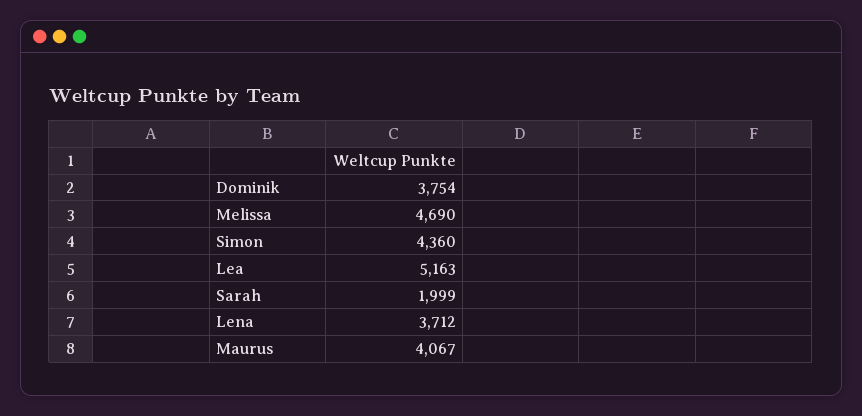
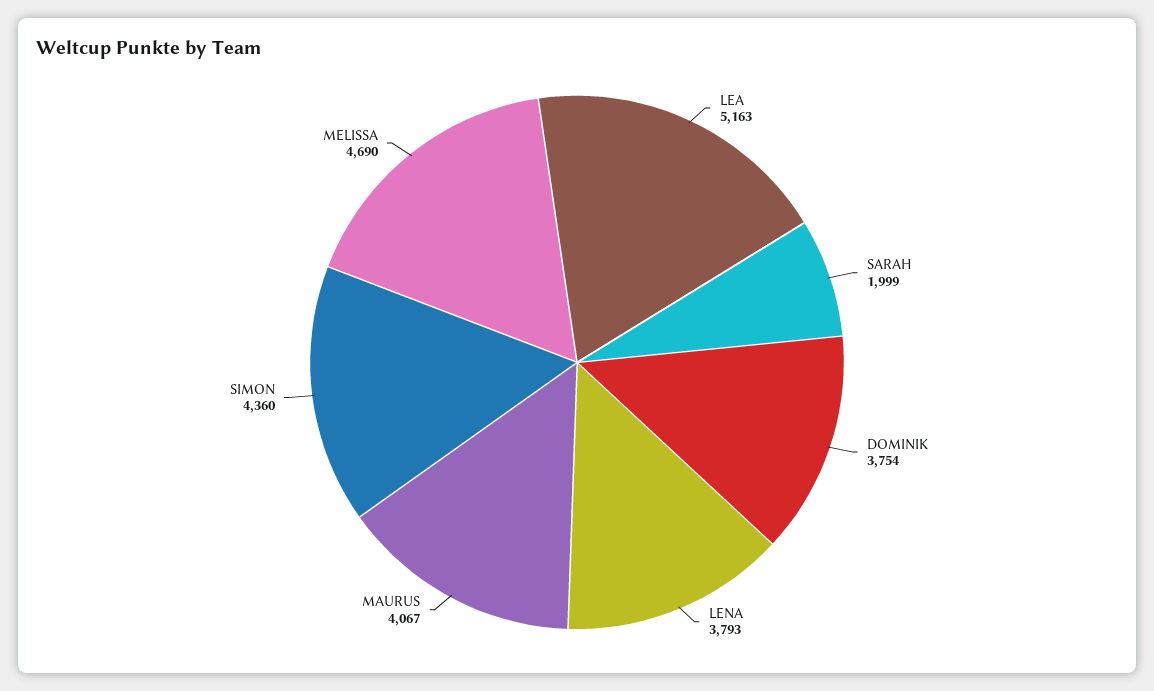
Lena: 3712 -> 3793

